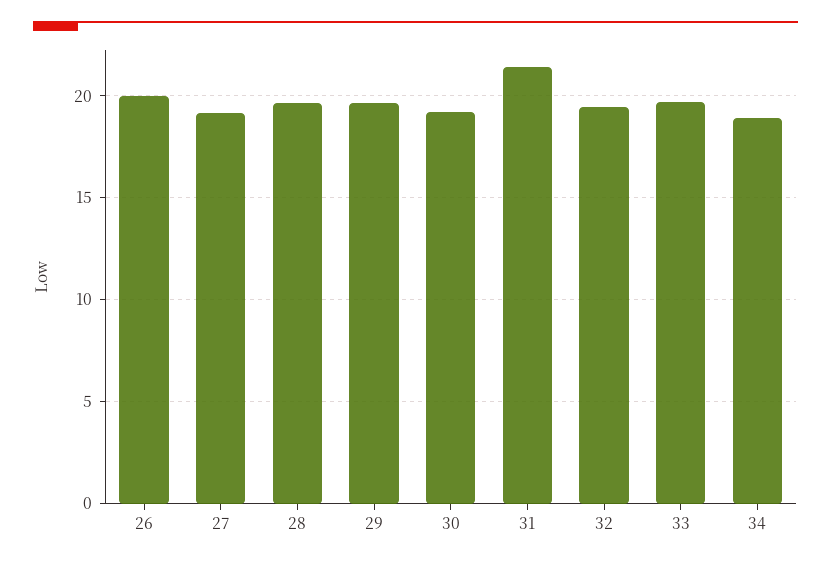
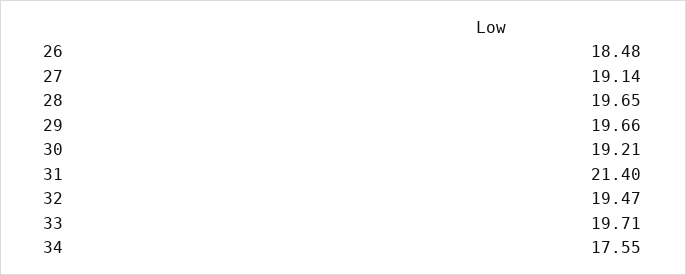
26: 20 -> 18.48
34: 19 -> 17.55

